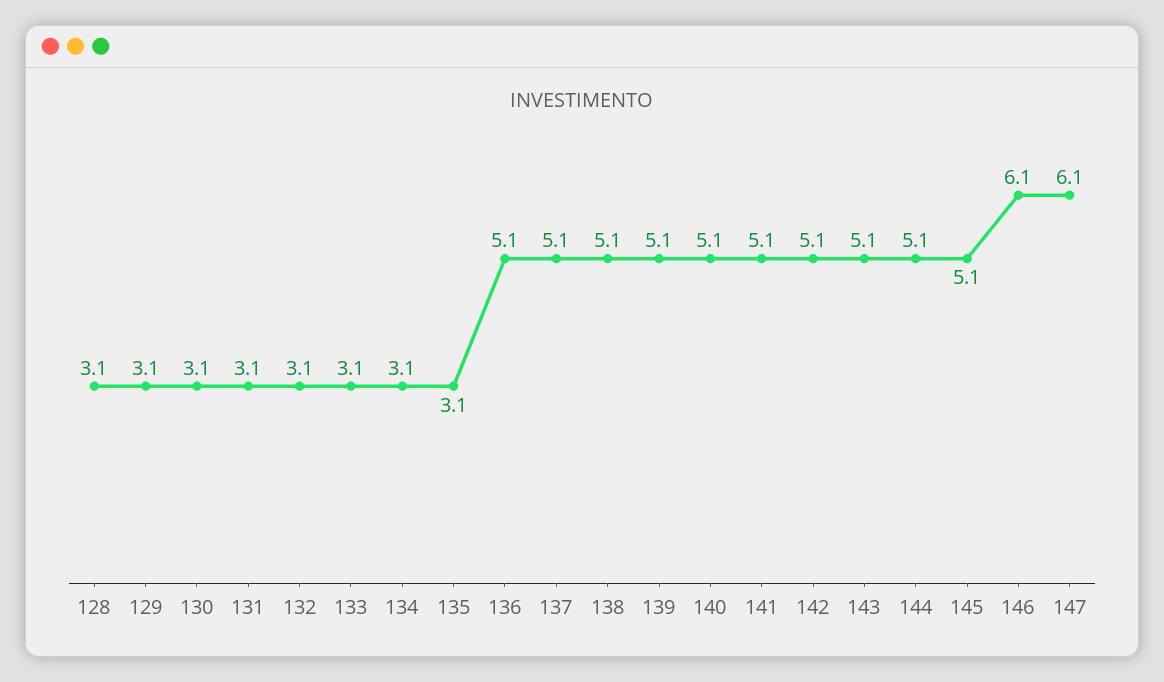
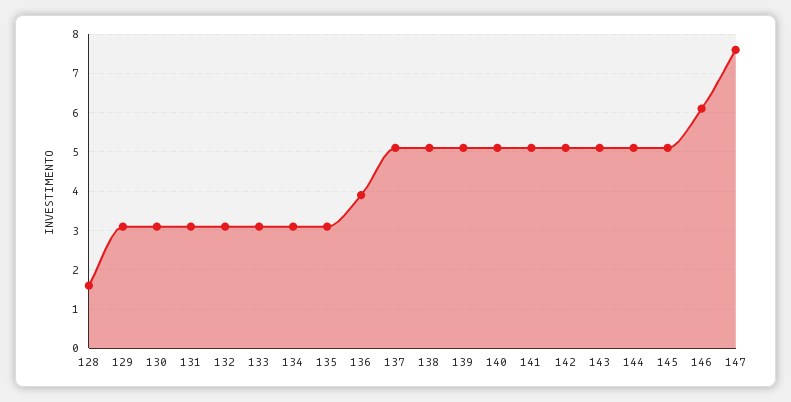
128: 3.1 -> 1.5
136: 5.1 -> 4
147: 6.1 -> 7.5

